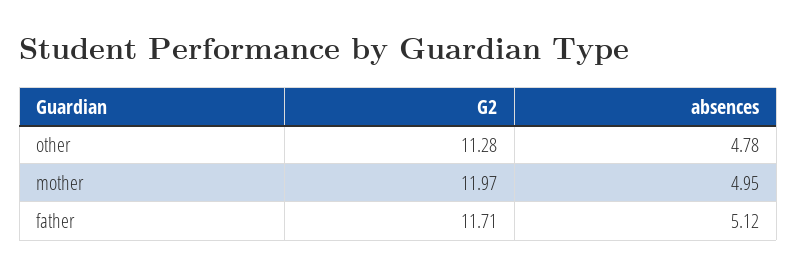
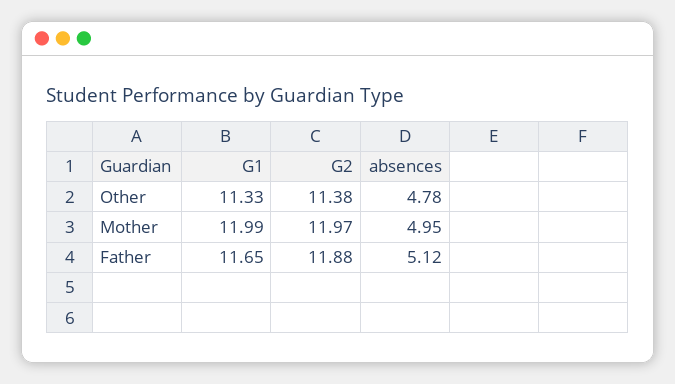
G2, other: 11.28 -> 11.38
G2, father: 11.71 -> 11.88
G1, other: none -> 11.33
G1, mother: none -> 11.99
G1, father: none -> 11.65

